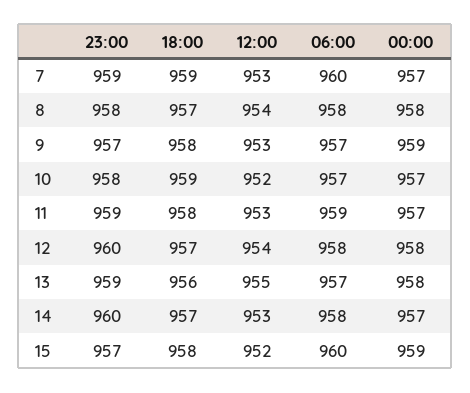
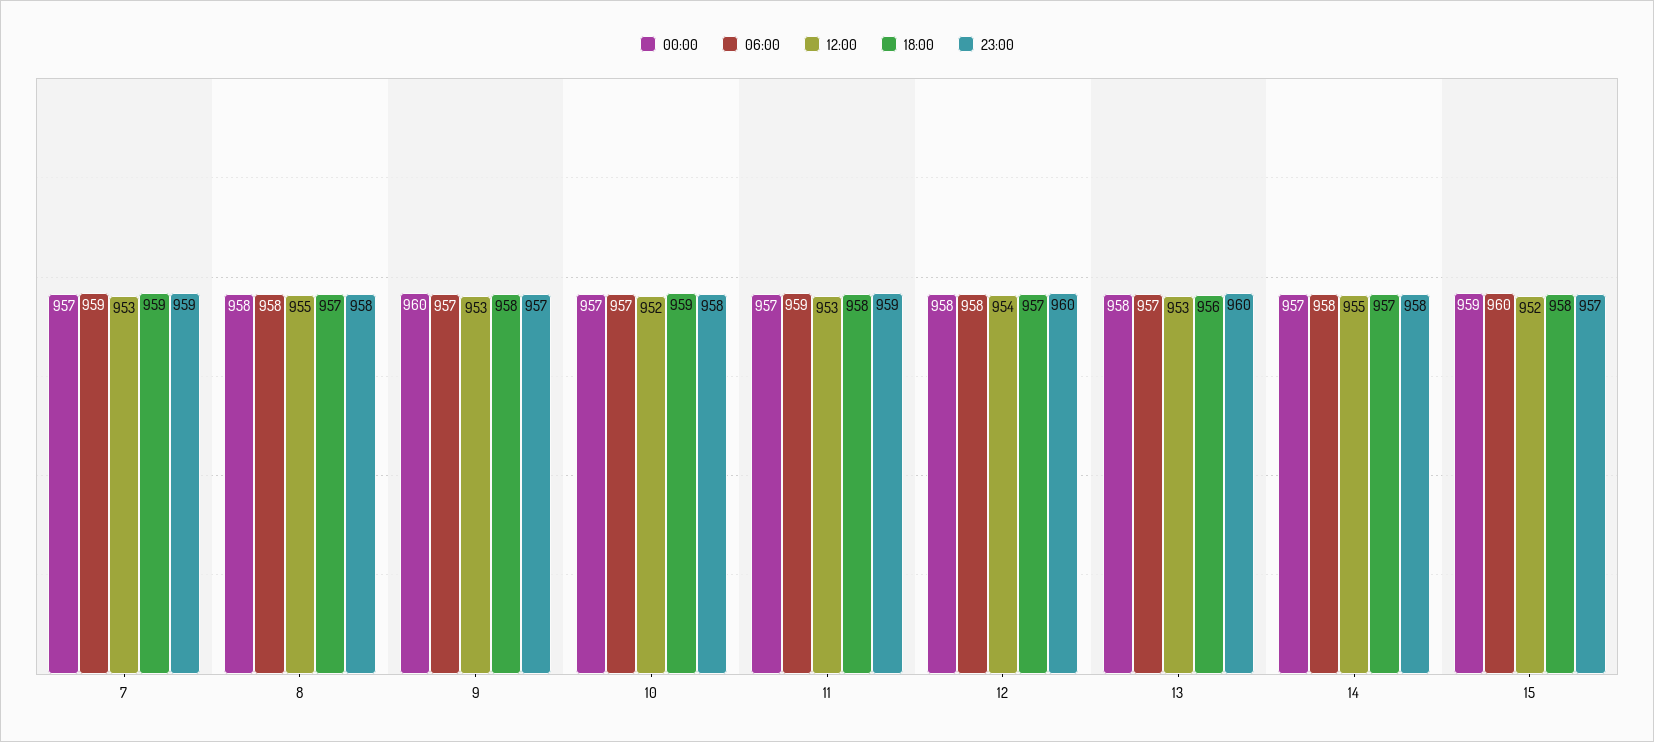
06:00, 7: 960 -> 959
12:00, 8: 954 -> 955
00:00, 9: 959 -> 960
23:00, 13: 959 -> 960
12:00, 13: 955 -> 953
23:00, 14: 960 -> 958
12:00, 14: 953 -> 955

